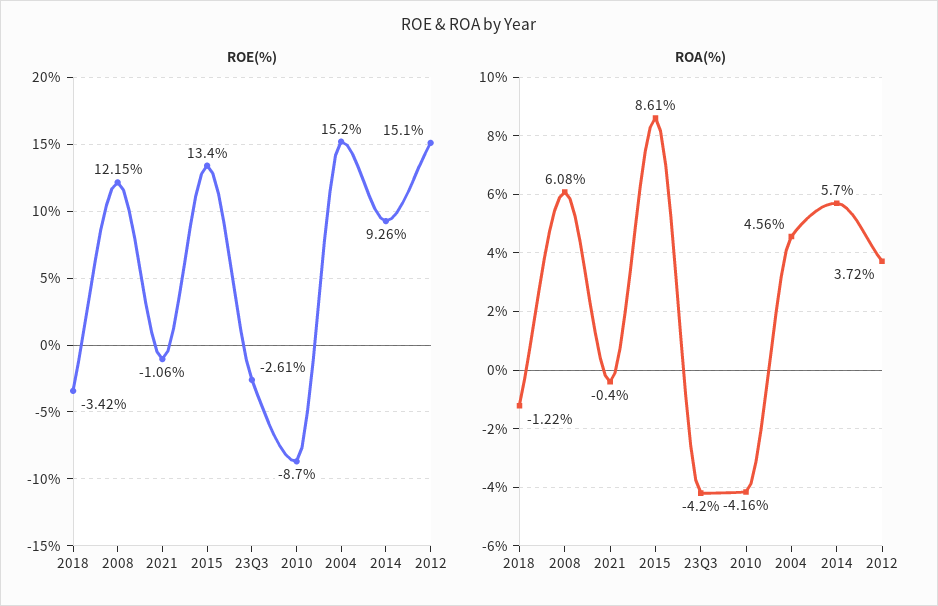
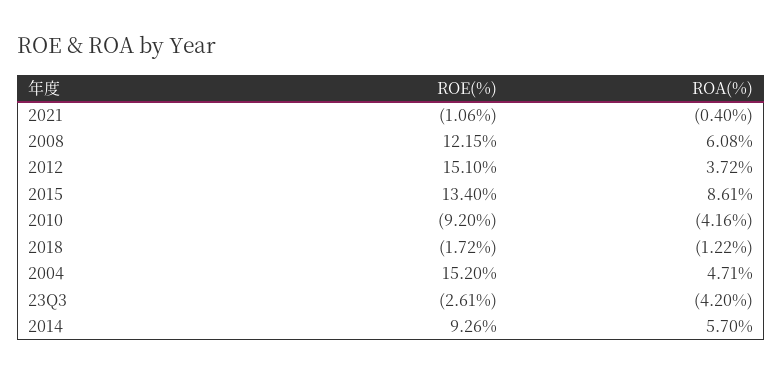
ROE(%), 2018: -3.42 -> -1.72
ROE(%), 2010: -8.7 -> -9.2
ROA(%), 2004: 4.56 -> 4.71

